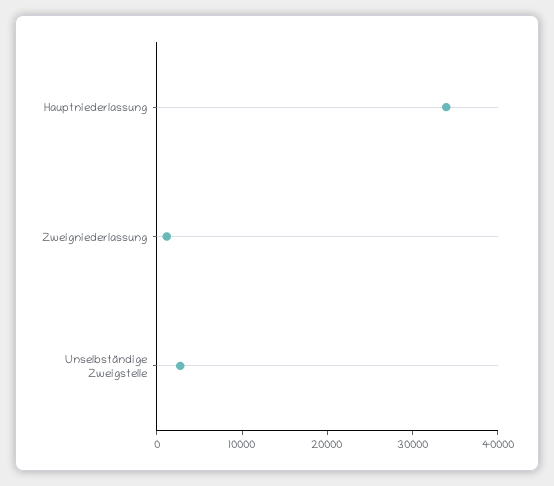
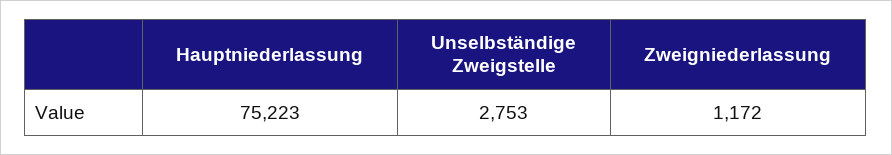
Hauptniederlassung: 34000 -> 75223

